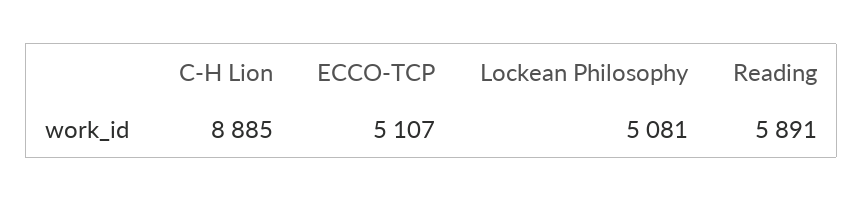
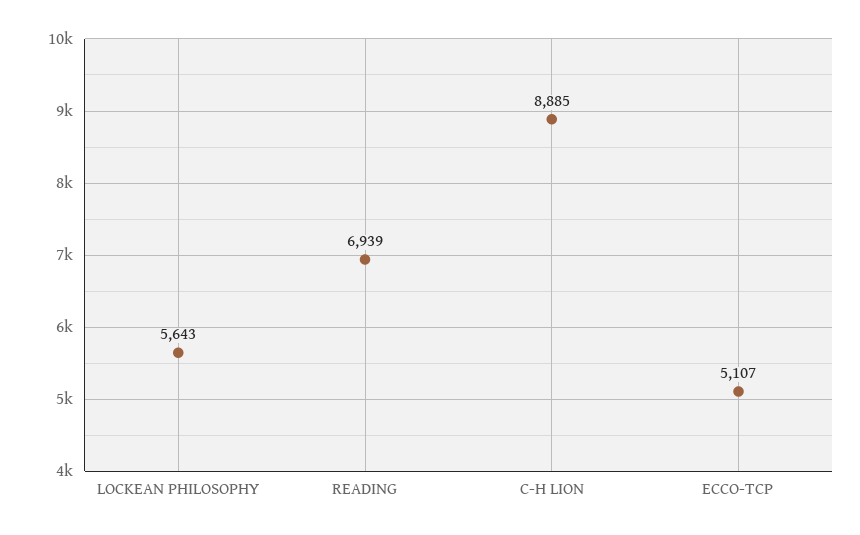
Lockean Philosophy: 5081 -> 5643
Reading: 5891 -> 6939

